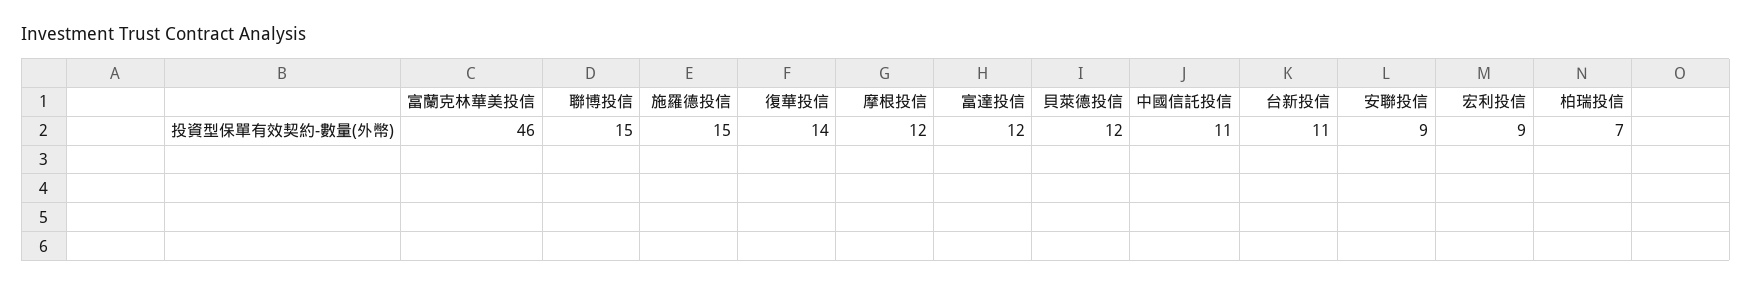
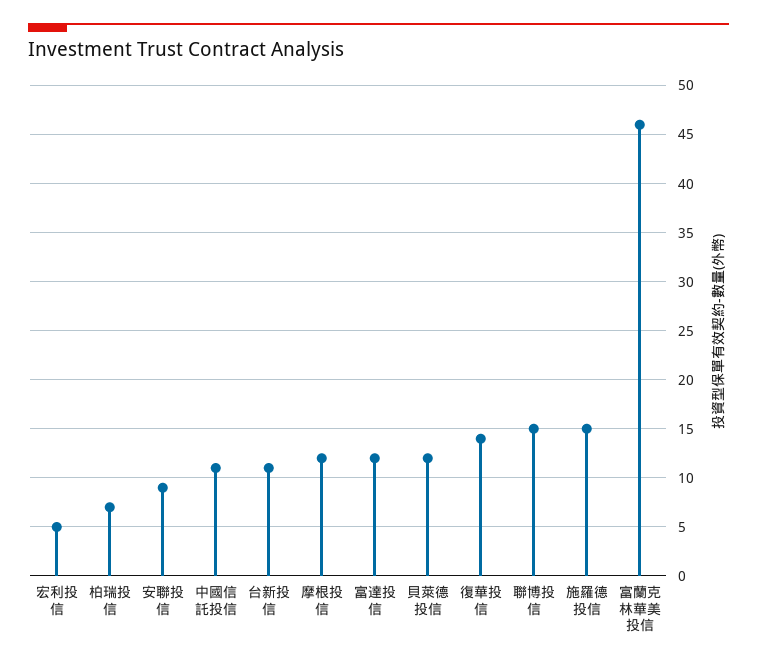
宏利投信: 9 -> 5

